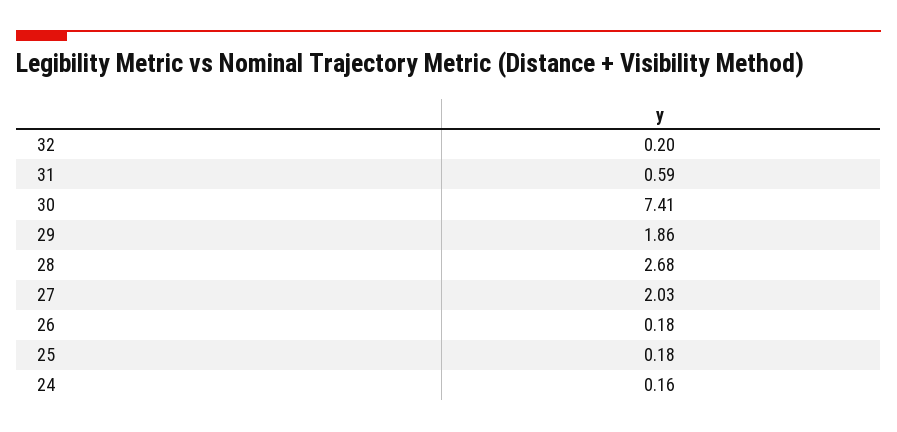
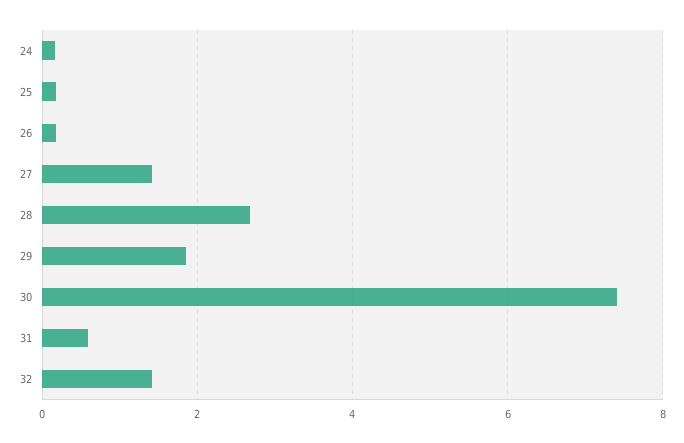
32: 0.2 -> 1.4
27: 2.03 -> 1.4

